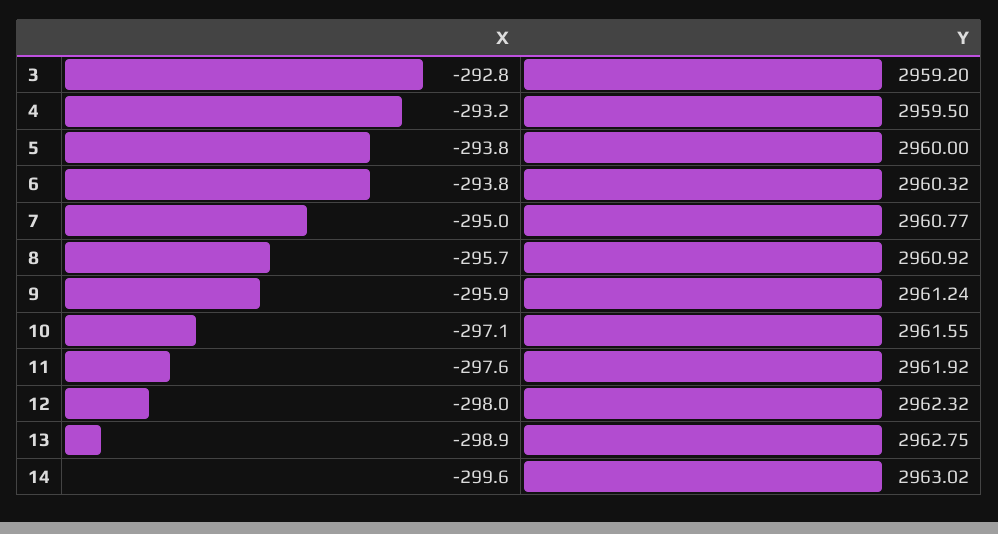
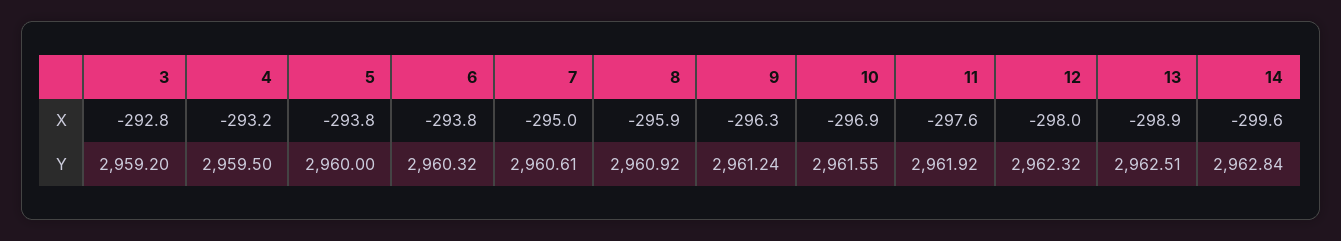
Y, 7: 2960.77 -> 2960.61
X, 8: -295.7 -> -295.9
X, 9: -295.9 -> -296.3
X, 10: -297.1 -> -296.9
Y, 13: 2962.75 -> 2962.51
Y, 14: 2963.02 -> 2962.84

